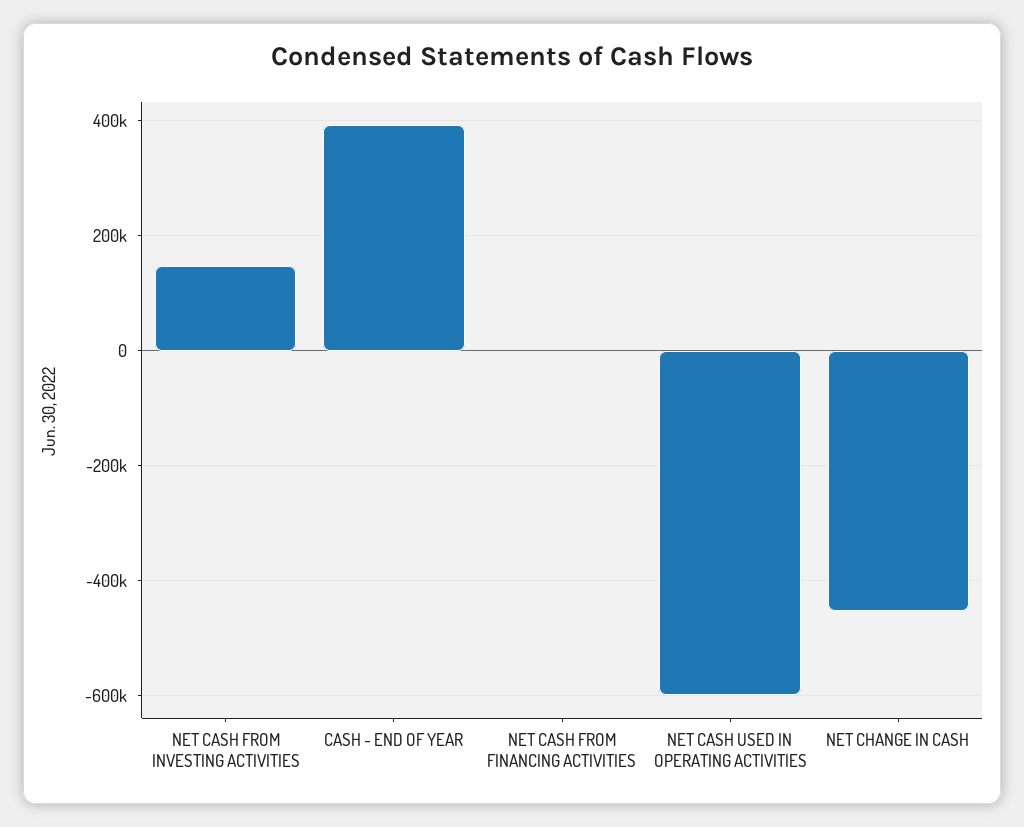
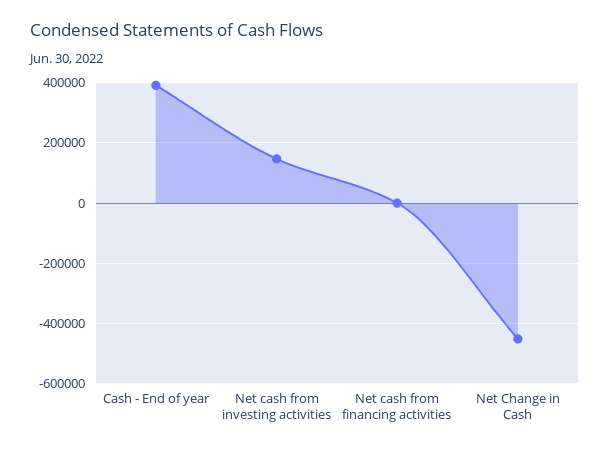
NET CASH USED IN OPERATING ACTIVITIES: -600000 -> none

